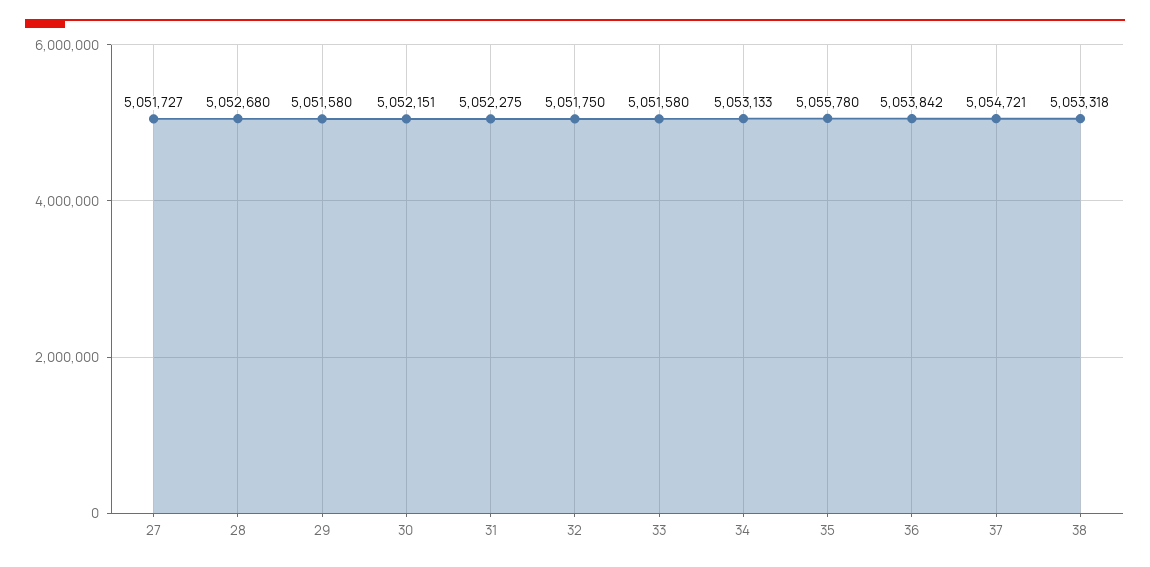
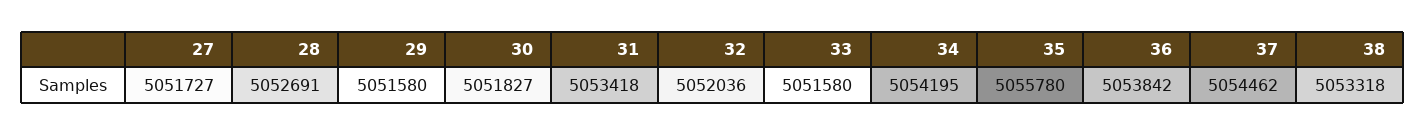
28: 5052680 -> 5052691
30: 5052151 -> 5051827
31: 5052275 -> 5053418
32: 5051750 -> 5052036
34: 5053133 -> 5054195
37: 5054721 -> 5054462

